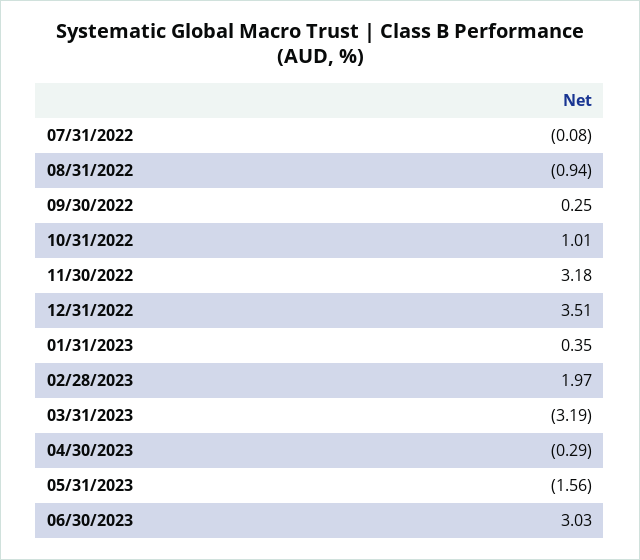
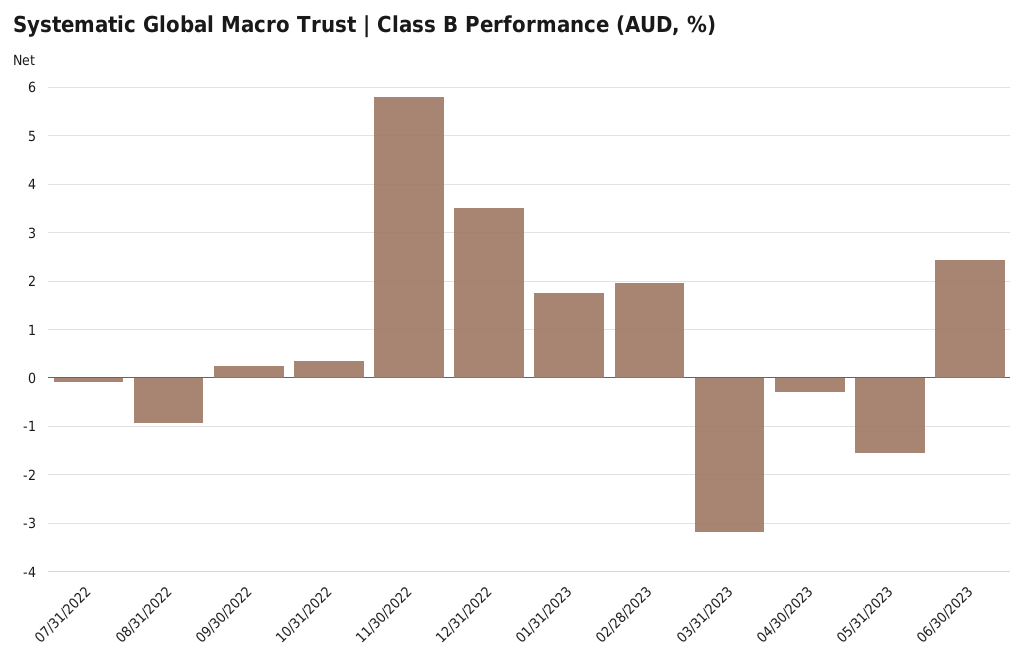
10/31/2022: 1.01 -> 0.4
11/30/2022: 3.18 -> 5.8
01/31/2023: 0.35 -> 1.8
06/30/2023: 3.03 -> 2.4

